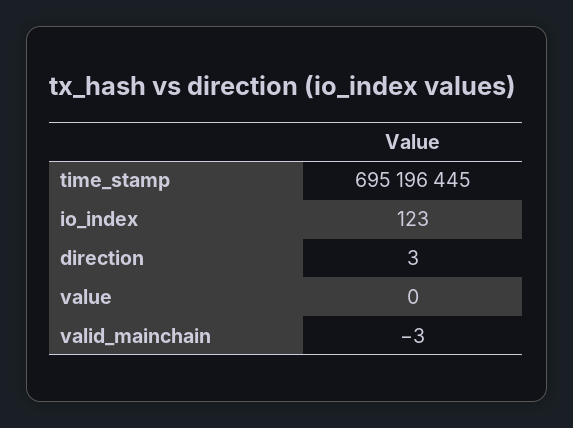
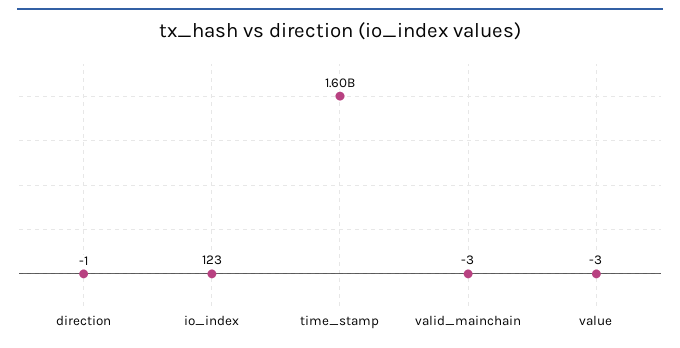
time_stamp: 695196445 -> 1600000000
direction: 3 -> -1
value: 0 -> -3

